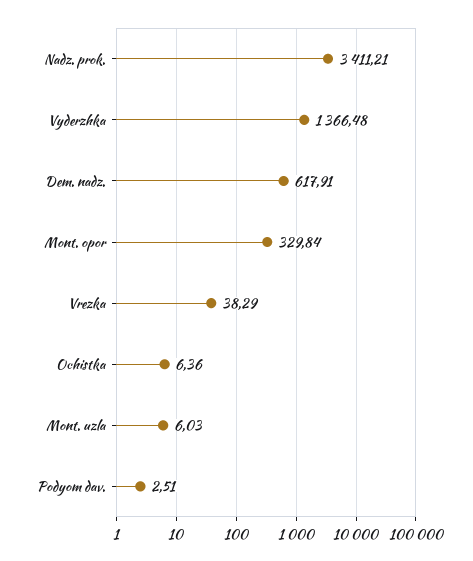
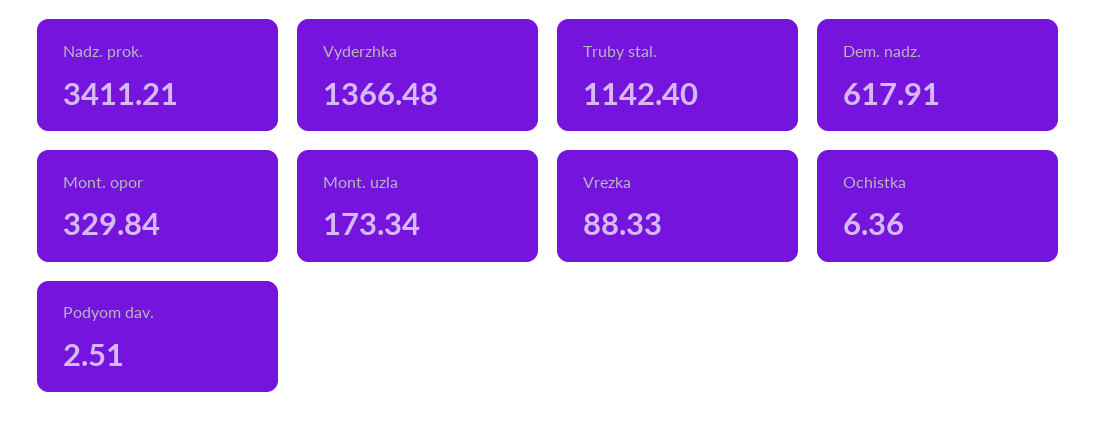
Vrezka: 38.29 -> 88.33
Mont. uzla: 6.03 -> 173.34
Truby stal.: none -> 1142.4

